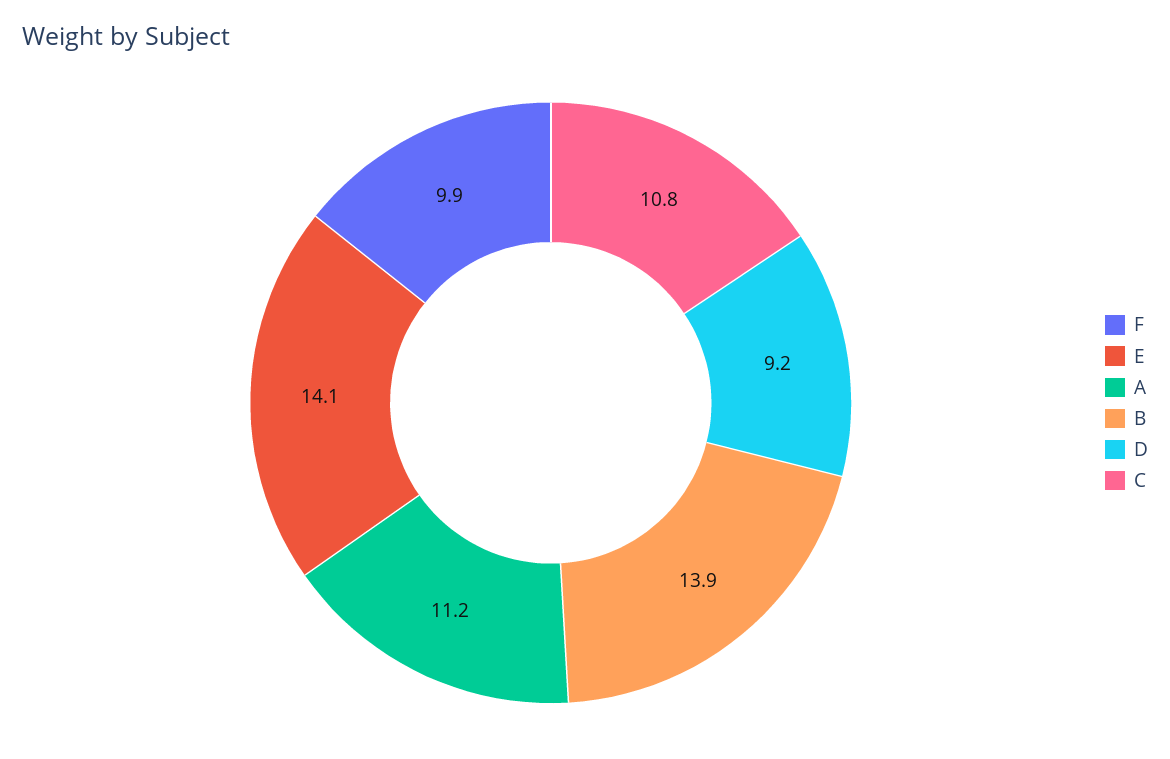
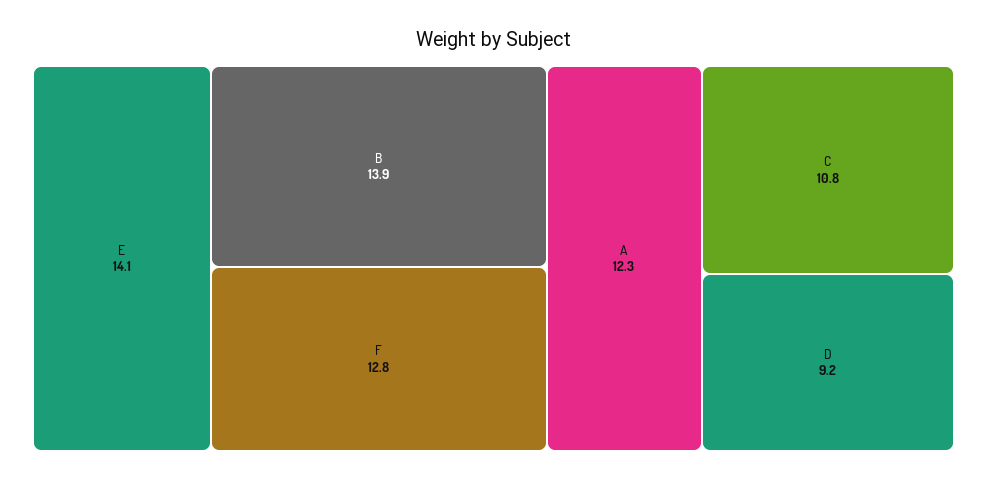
F: 9.9 -> 12.8
A: 11.2 -> 12.3

